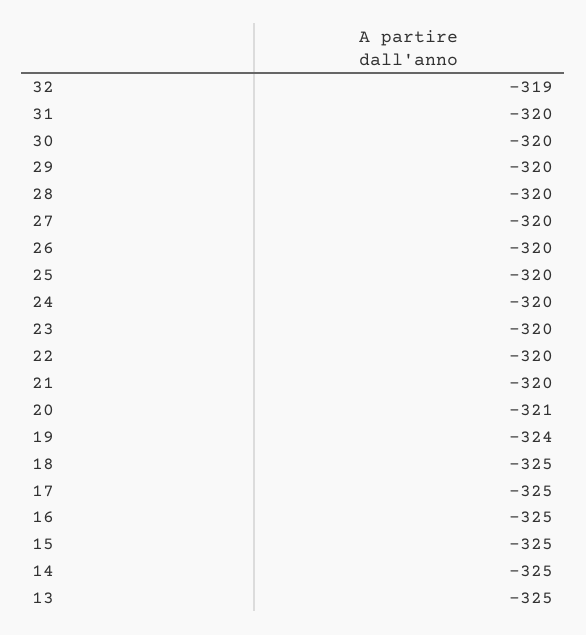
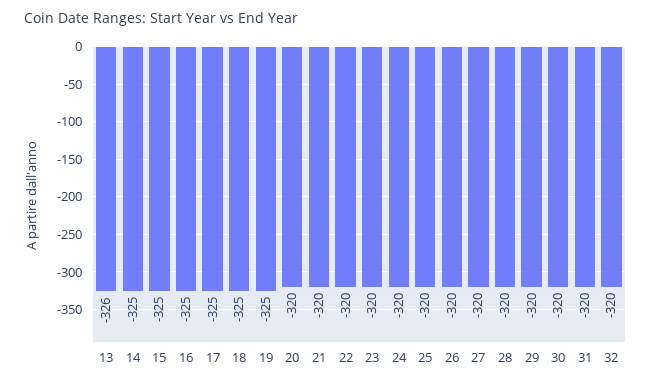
32: -319 -> -320
20: -321 -> -320
19: -324 -> -325
13: -325 -> -326

